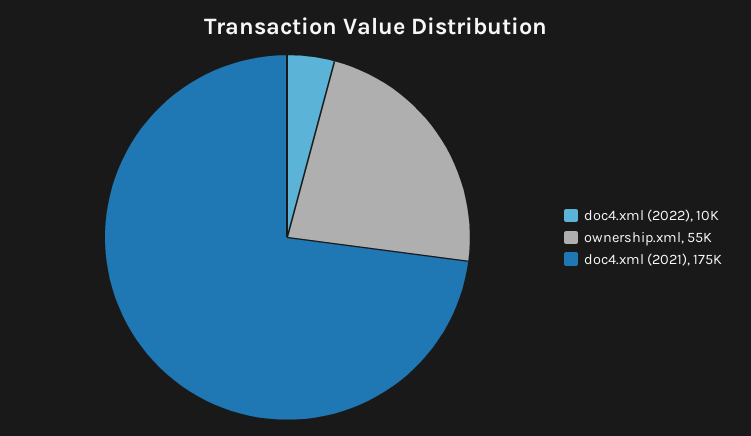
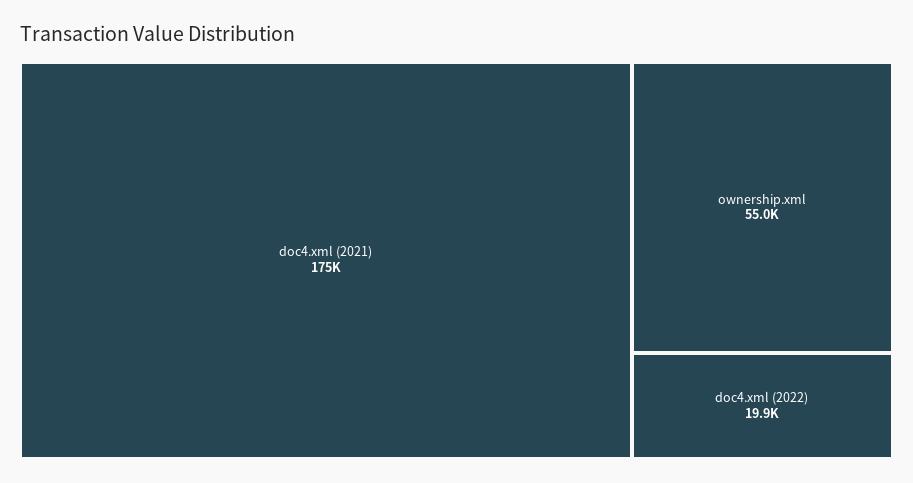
doc4.xml (2022): 10000 -> 19900

